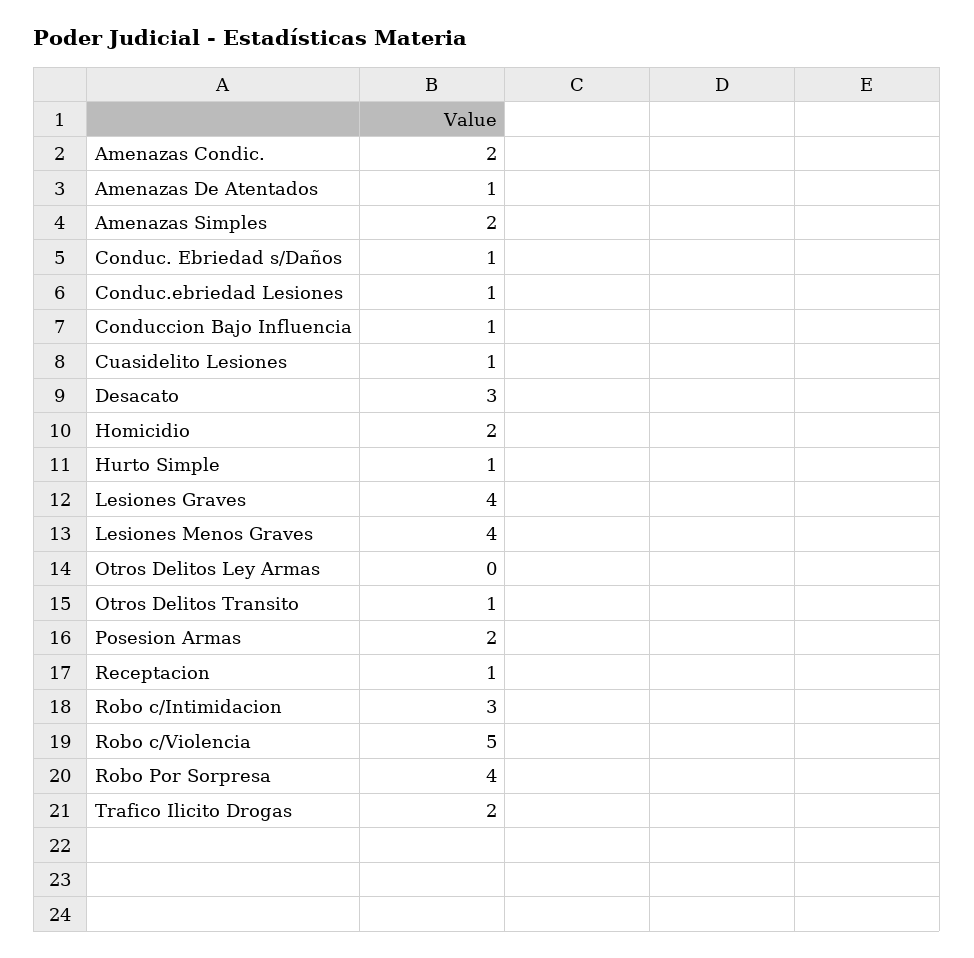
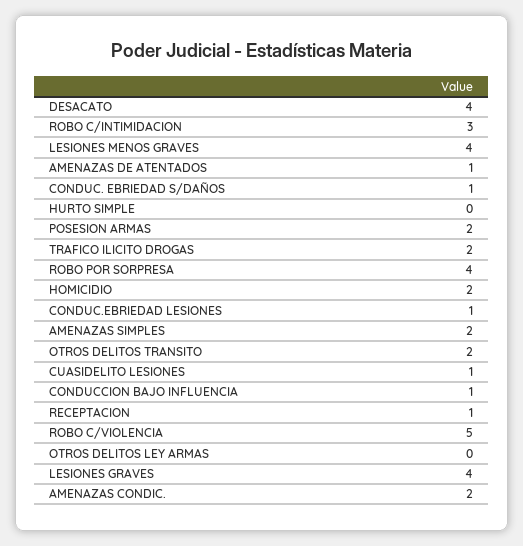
Desacato: 3 -> 4
Hurto Simple: 1 -> 0
Otros Delitos Transito: 1 -> 2

